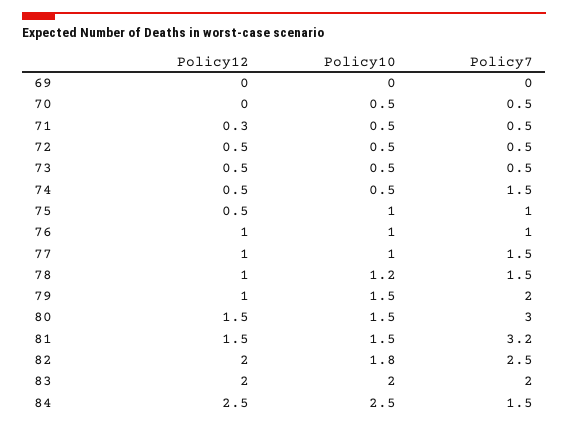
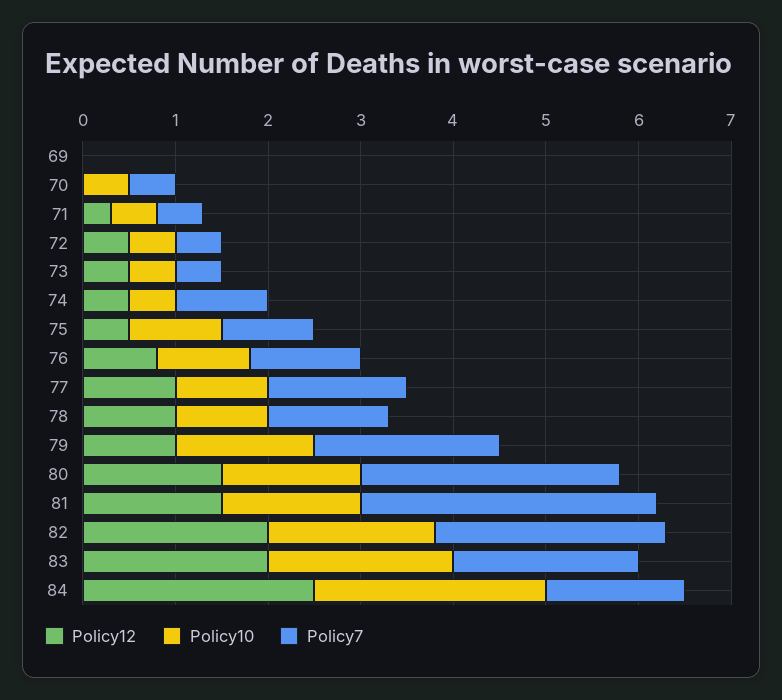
Policy7, 74: 1.5 -> 1
Policy12, 76: 1 -> 0.8
Policy7, 76: 1 -> 1.2
Policy10, 78: 1.2 -> 1
Policy7, 78: 1.5 -> 1.3
Policy7, 80: 3 -> 2.8

